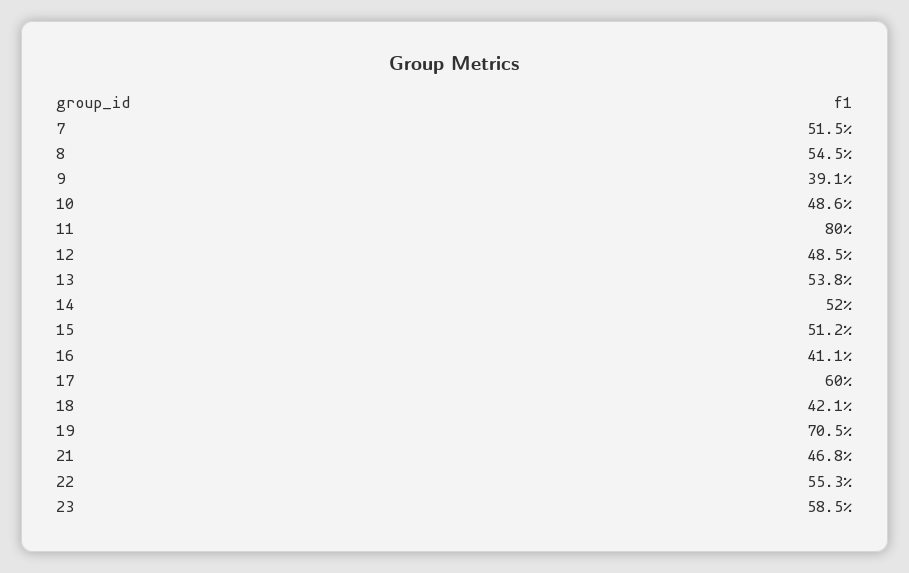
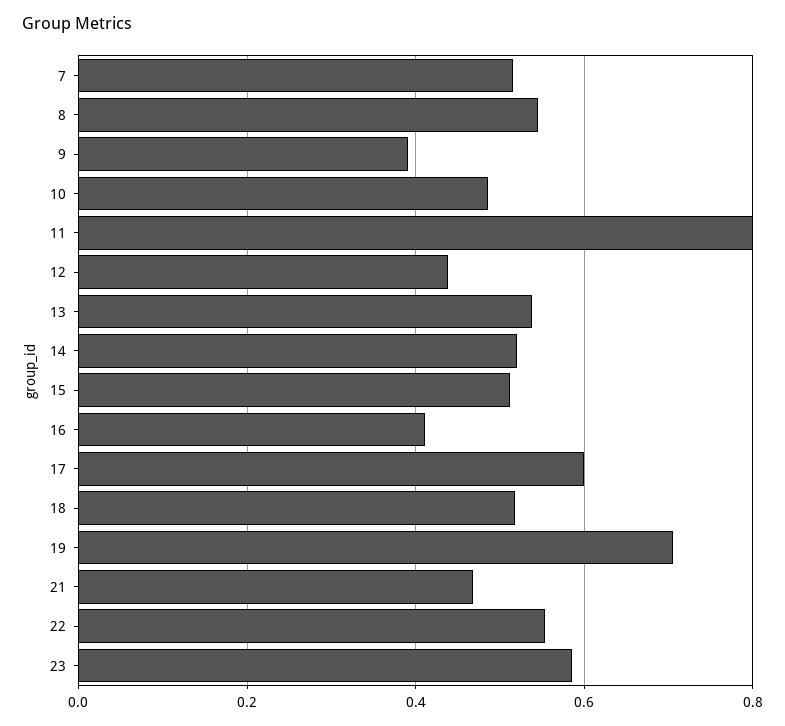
12: 0.485 -> 0.44
18: 0.421 -> 0.52

